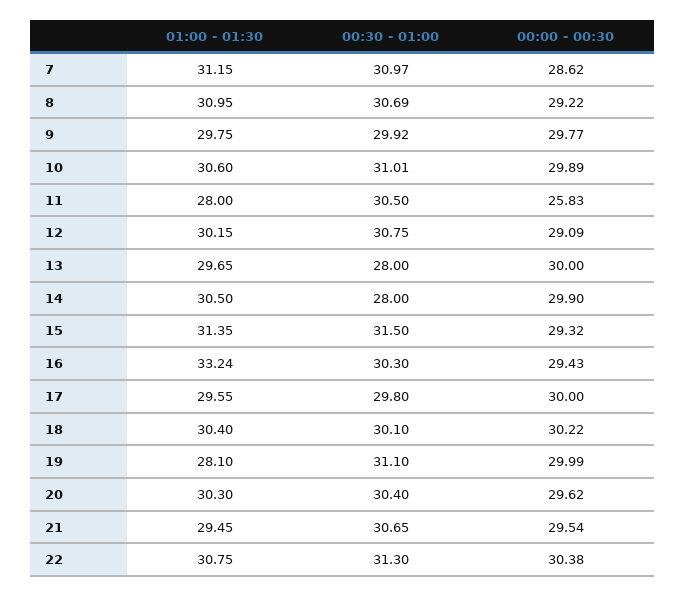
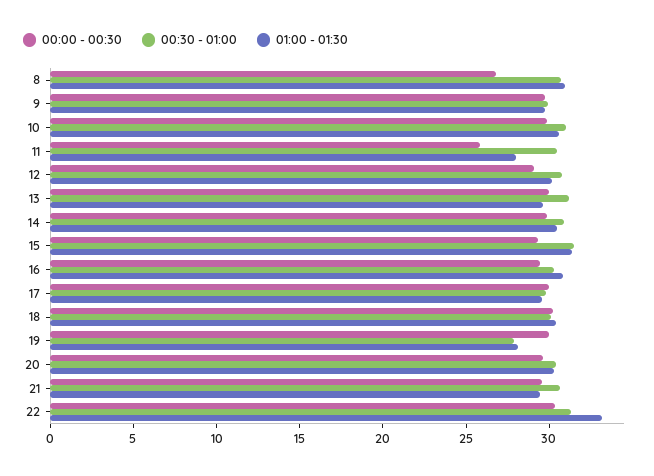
01:00 - 01:30, 7: 31.15 -> none
00:30 - 01:00, 7: 30.97 -> none
00:00 - 00:30, 7: 28.62 -> none
00:00 - 00:30, 8: 29.22 -> 27
00:30 - 01:00, 13: 28 -> 31
00:30 - 01:00, 14: 28 -> 31
01:00 - 01:30, 16: 33.24 -> 31
00:30 - 01:00, 19: 31.1 -> 28
01:00 - 01:30, 22: 30.75 -> 33

